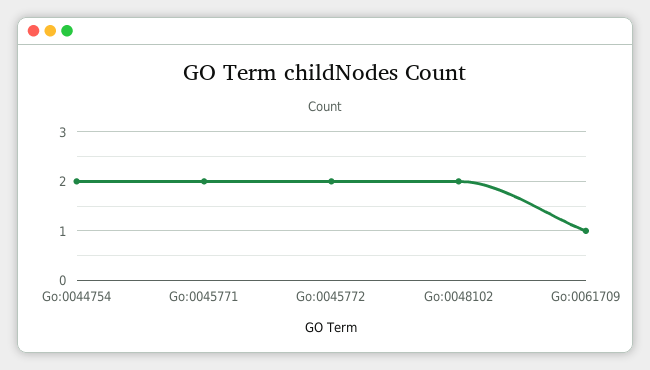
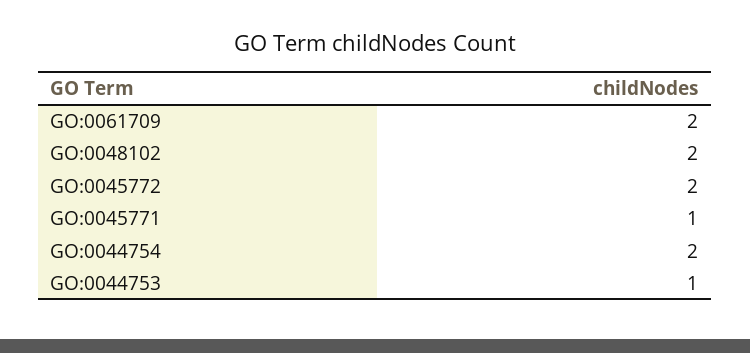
Go:0045771: 2 -> 1
Go:0061709: 1 -> 2
GO:0044753: none -> 1

